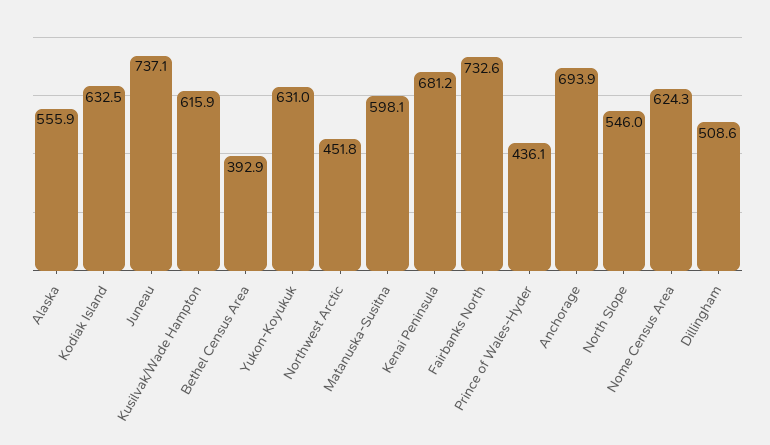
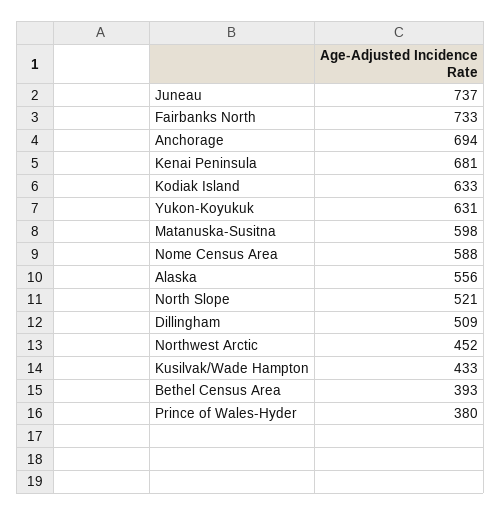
Kusilvak/Wade Hampton: 615.9 -> 433
Prince of Wales-Hyder: 436.1 -> 380
North Slope: 546 -> 521
Nome Census Area: 624.3 -> 588

